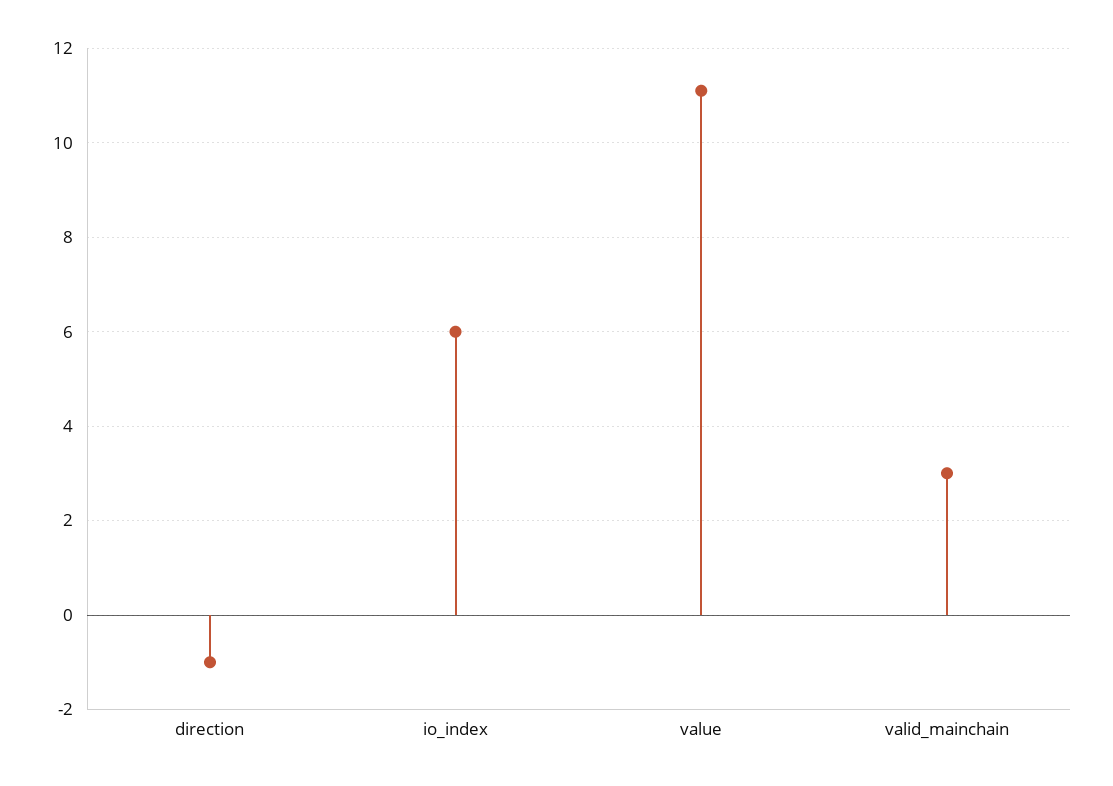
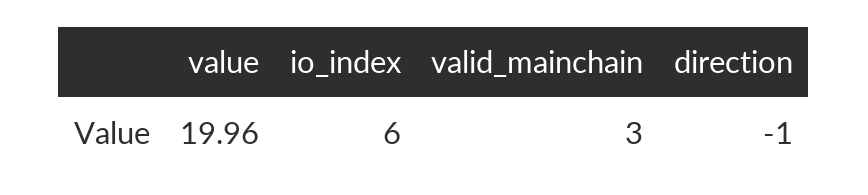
value: 11 -> 19.96

